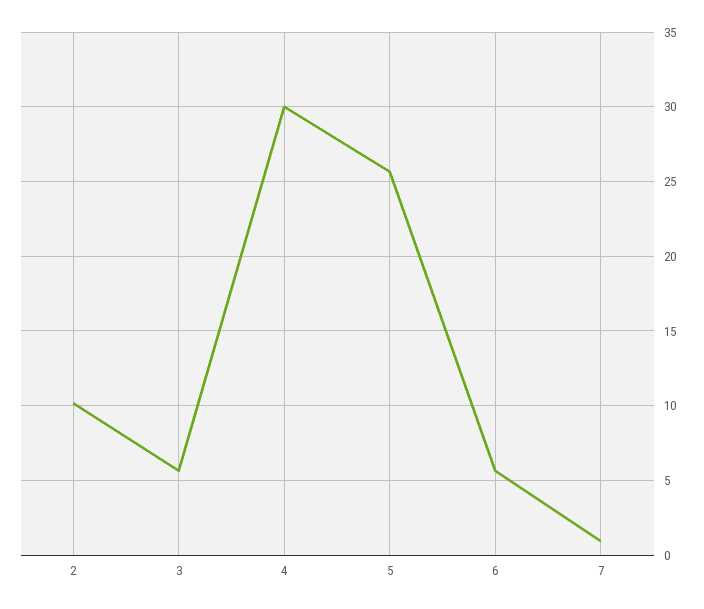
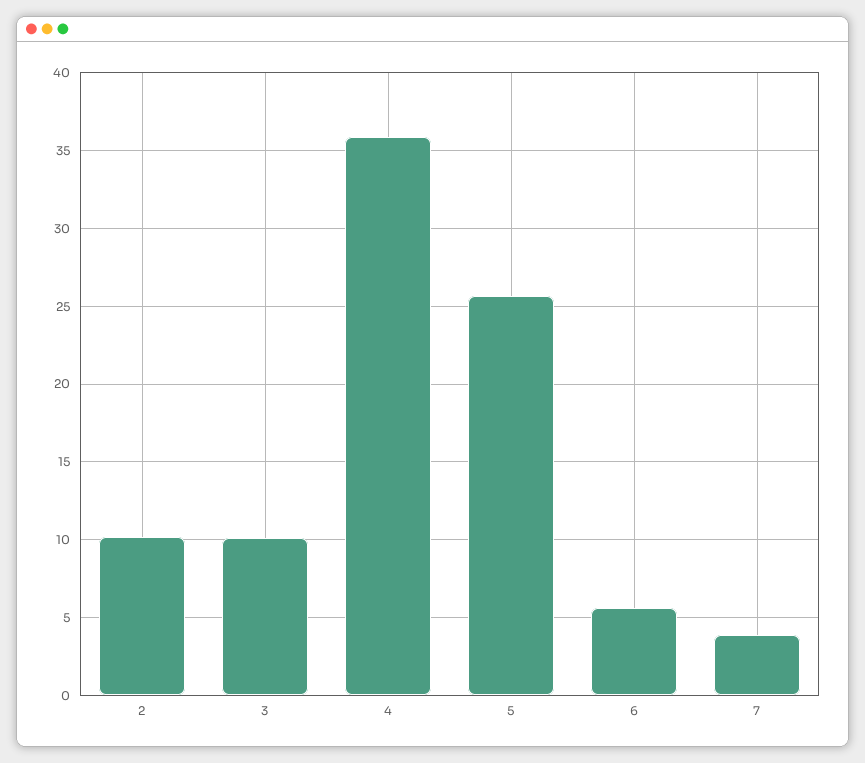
3: 5.5 -> 10
4: 30 -> 36
7: 1 -> 4

